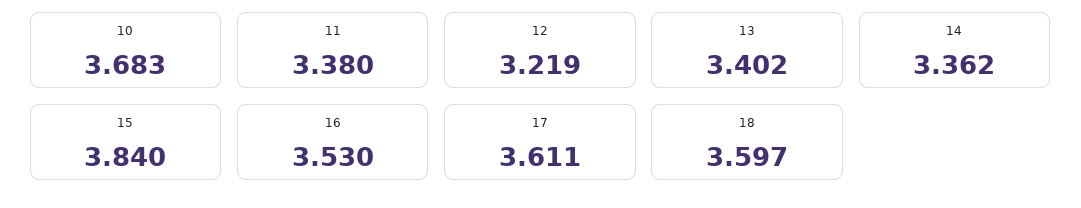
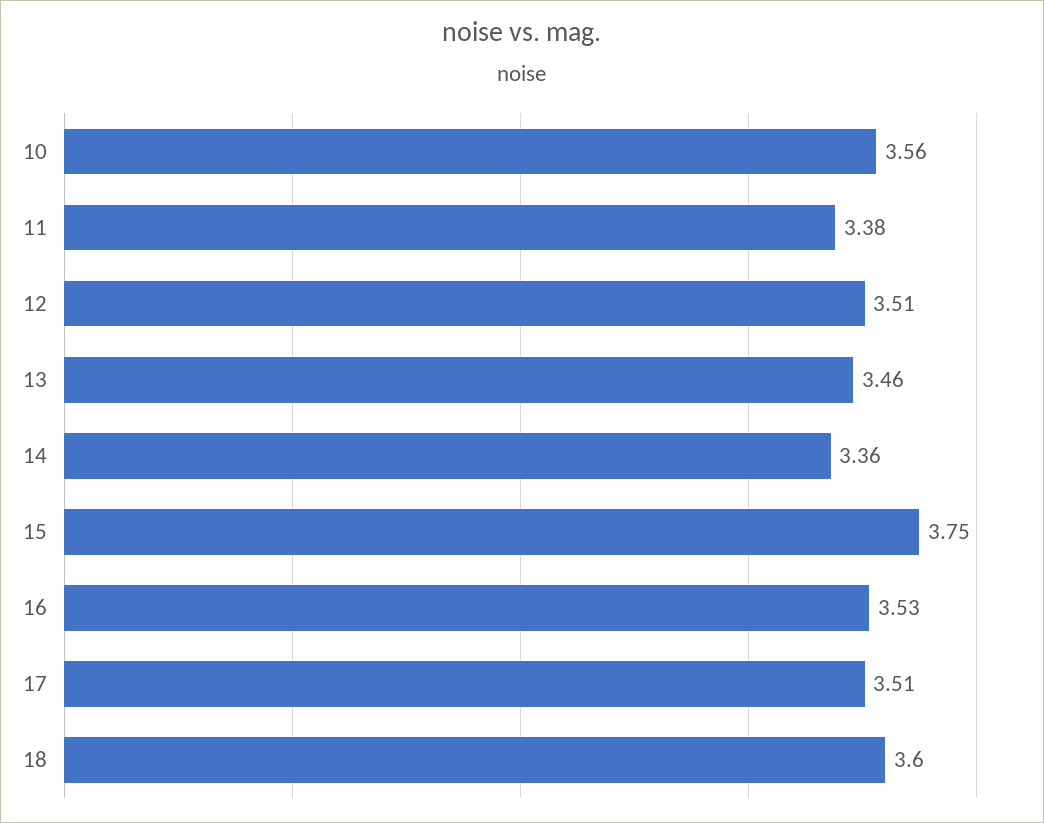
10: 3.683 -> 3.56
12: 3.219 -> 3.51
13: 3.402 -> 3.46
15: 3.84 -> 3.75
17: 3.611 -> 3.51

